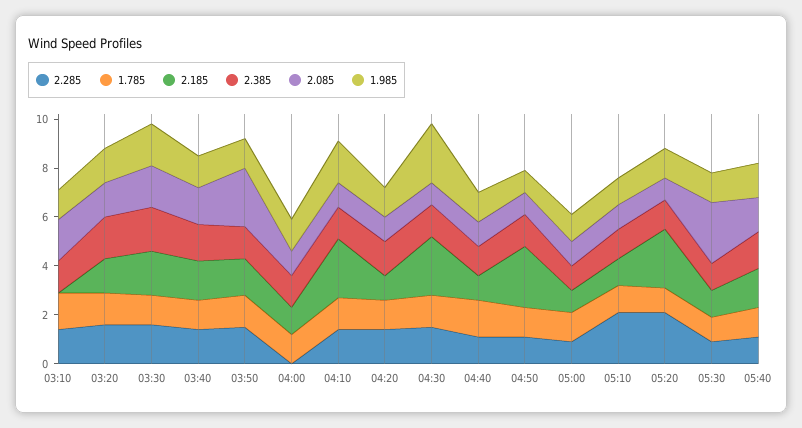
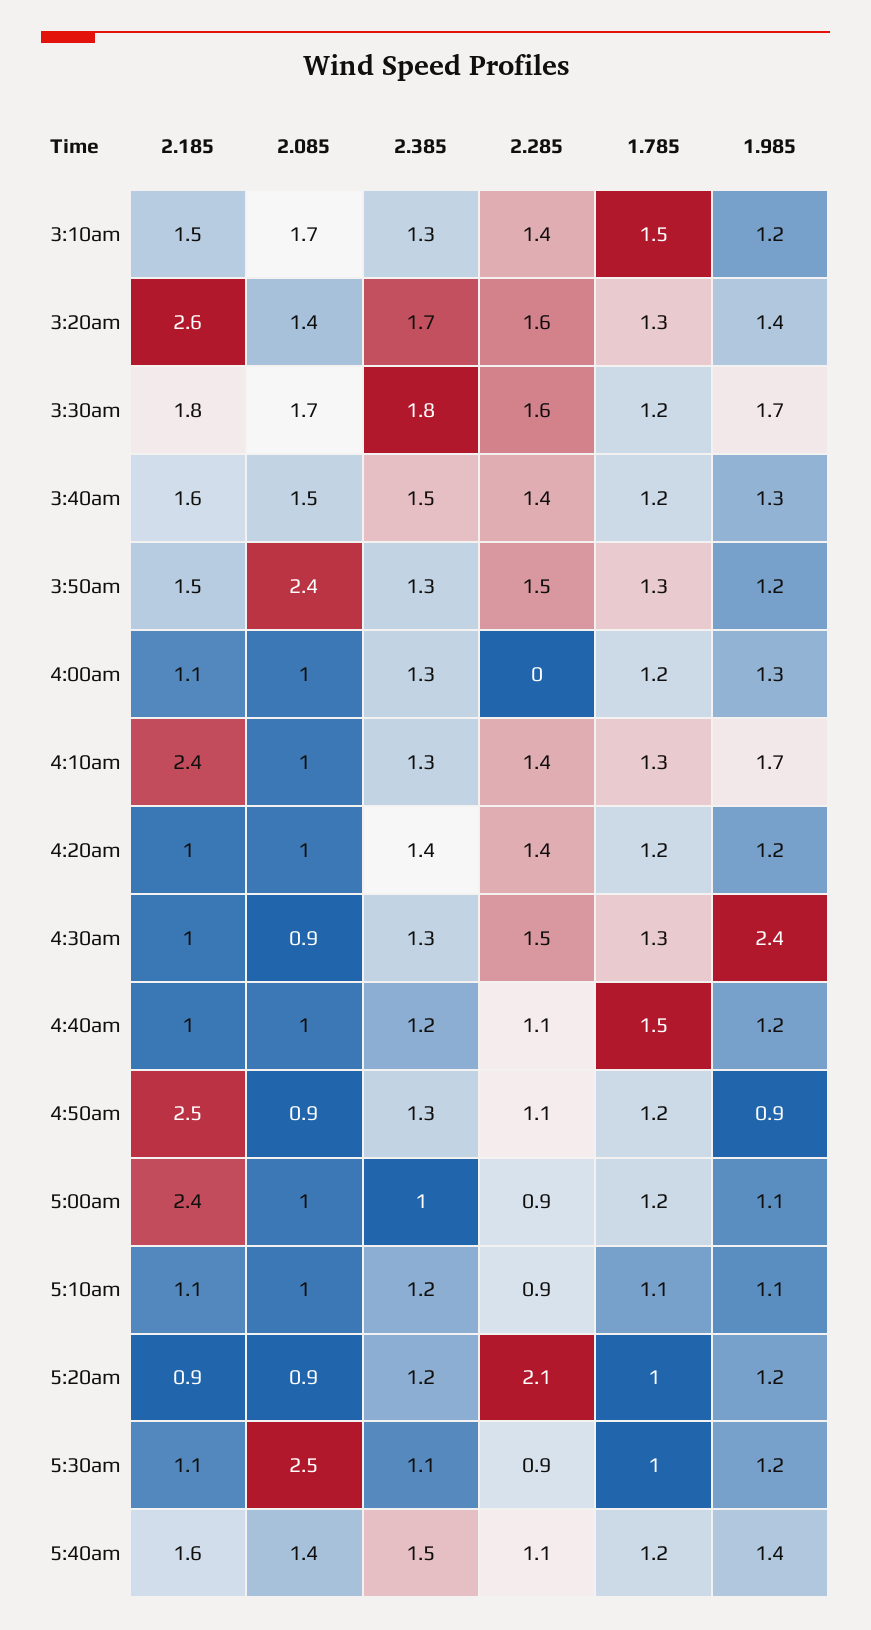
2.185, 03:10: 0 -> 1.5
2.185, 03:20: 1.5 -> 2.6
2.185, 04:30: 2.5 -> 1
2.185, 05:00: 1 -> 2.4
2.285, 05:10: 2 -> 0.9
2.185, 05:20: 2.5 -> 0.9

